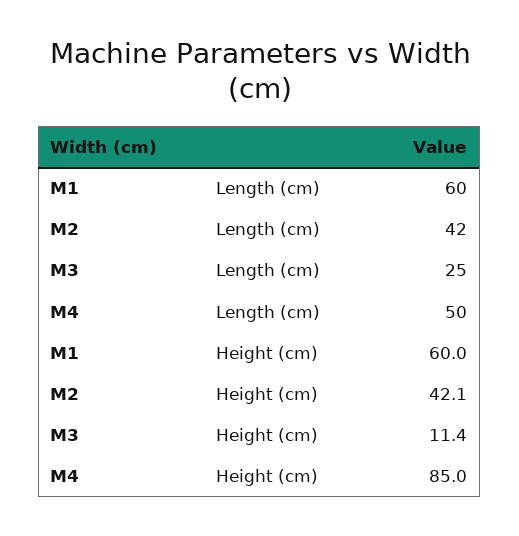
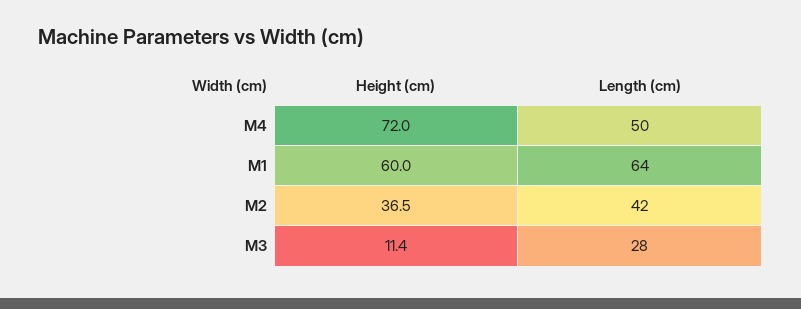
M1, Length (cm): 60 -> 64
M3, Length (cm): 25 -> 28
M2, Height (cm): 42.1 -> 36.5
M4, Height (cm): 85 -> 72

